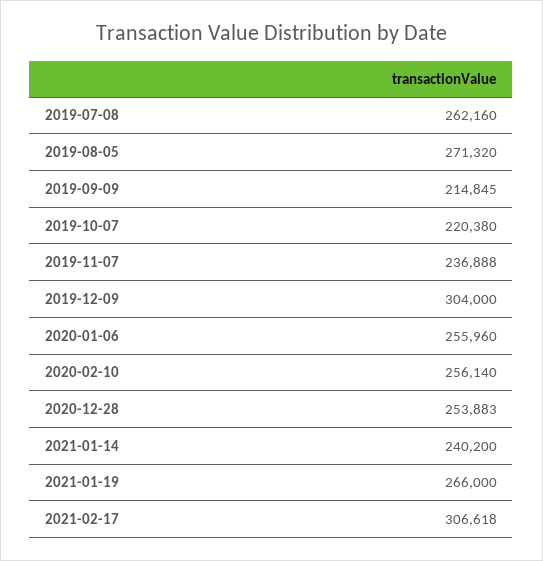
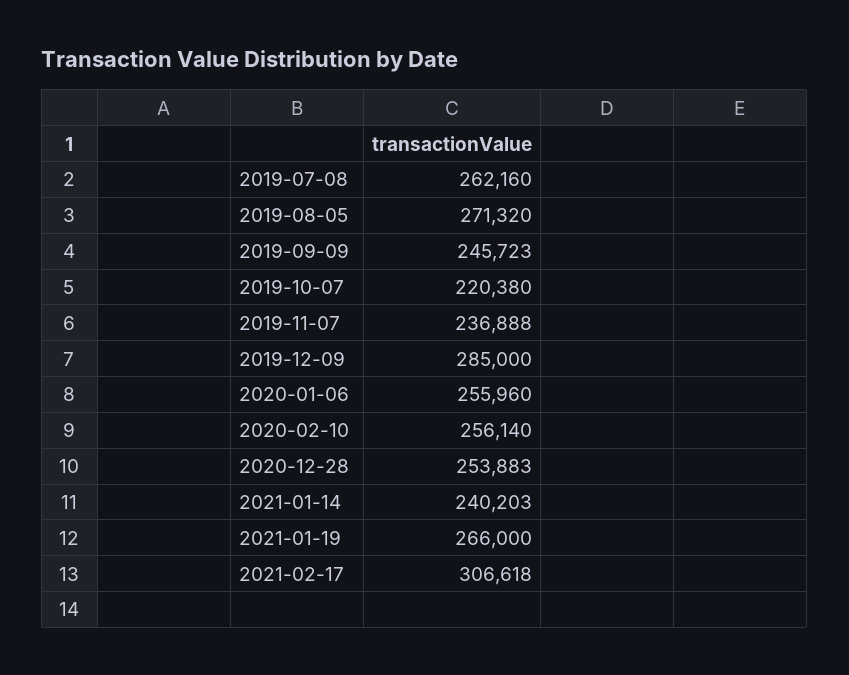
2019-09-09: 214845 -> 245723
2019-12-09: 304000 -> 285000
2021-01-14: 240200 -> 240203

